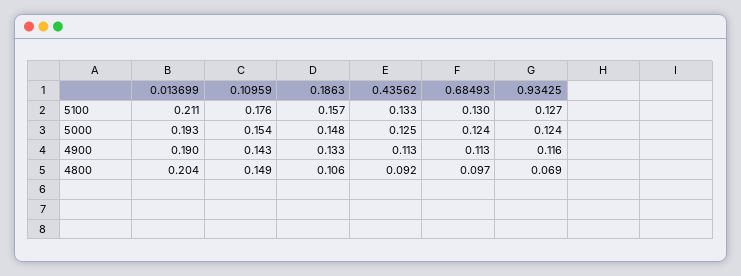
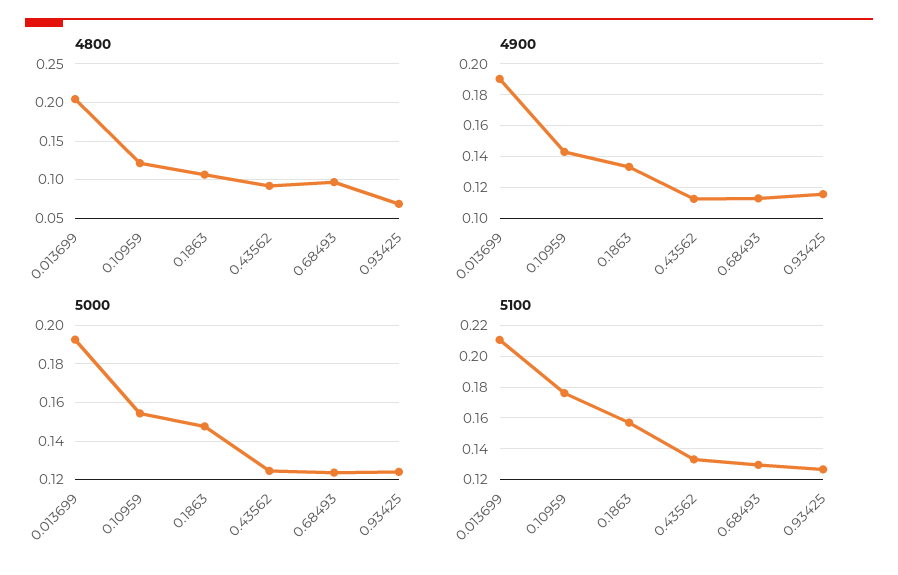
4800, 0.10959: 0.149 -> 0.12

